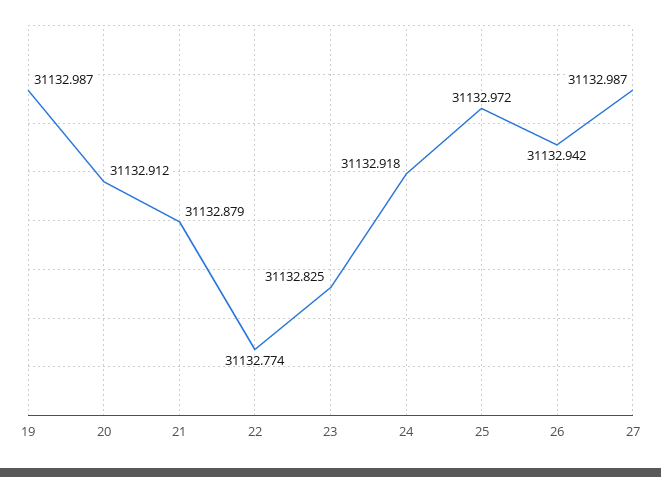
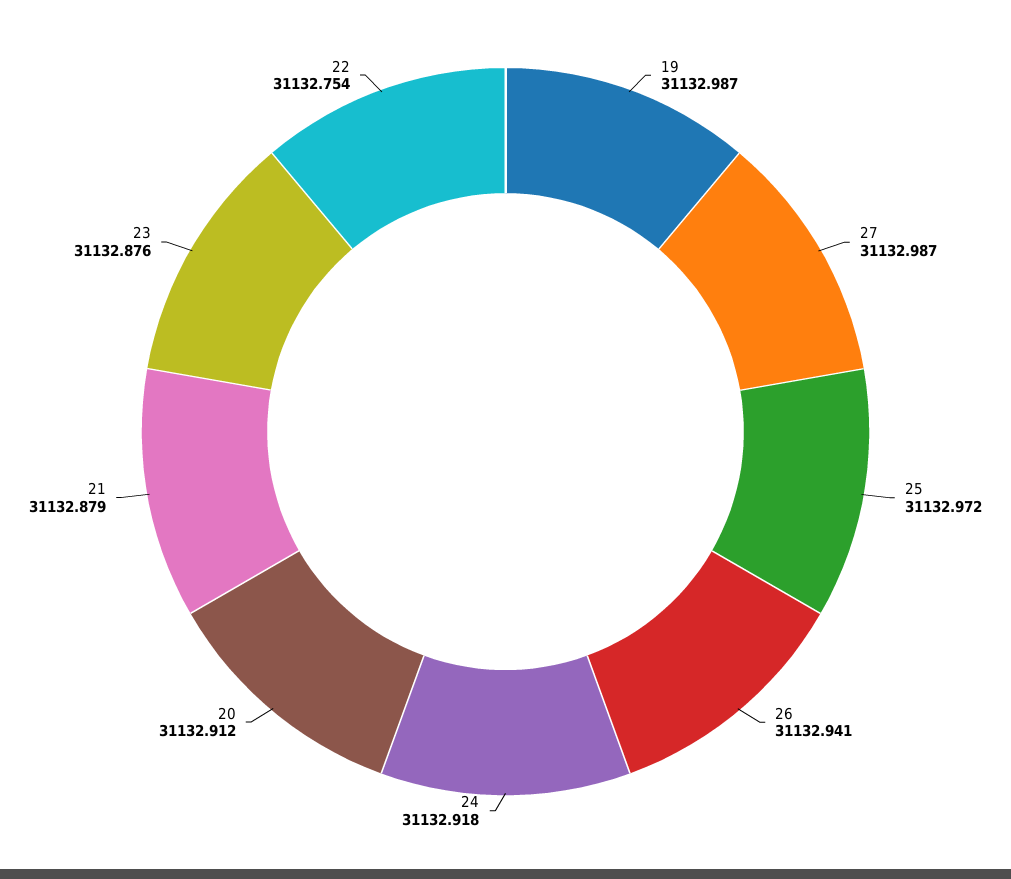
22: 31132.774 -> 31132.754
23: 31132.825 -> 31132.876
26: 31132.942 -> 31132.941

